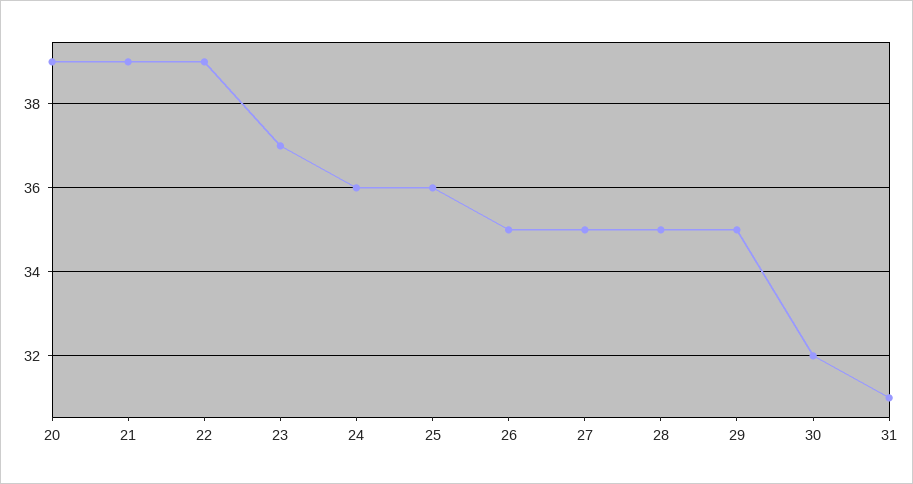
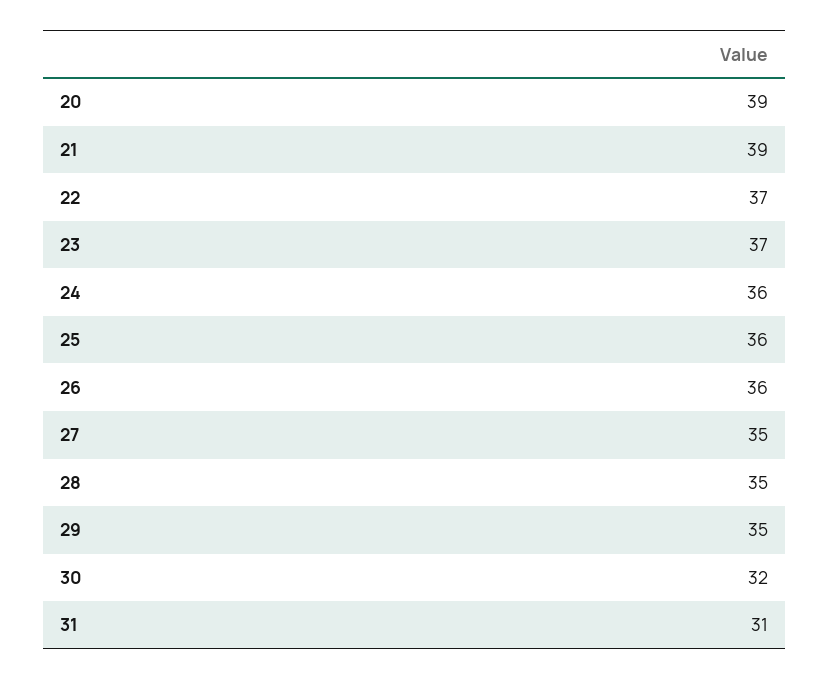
22: 39 -> 37
26: 35 -> 36

